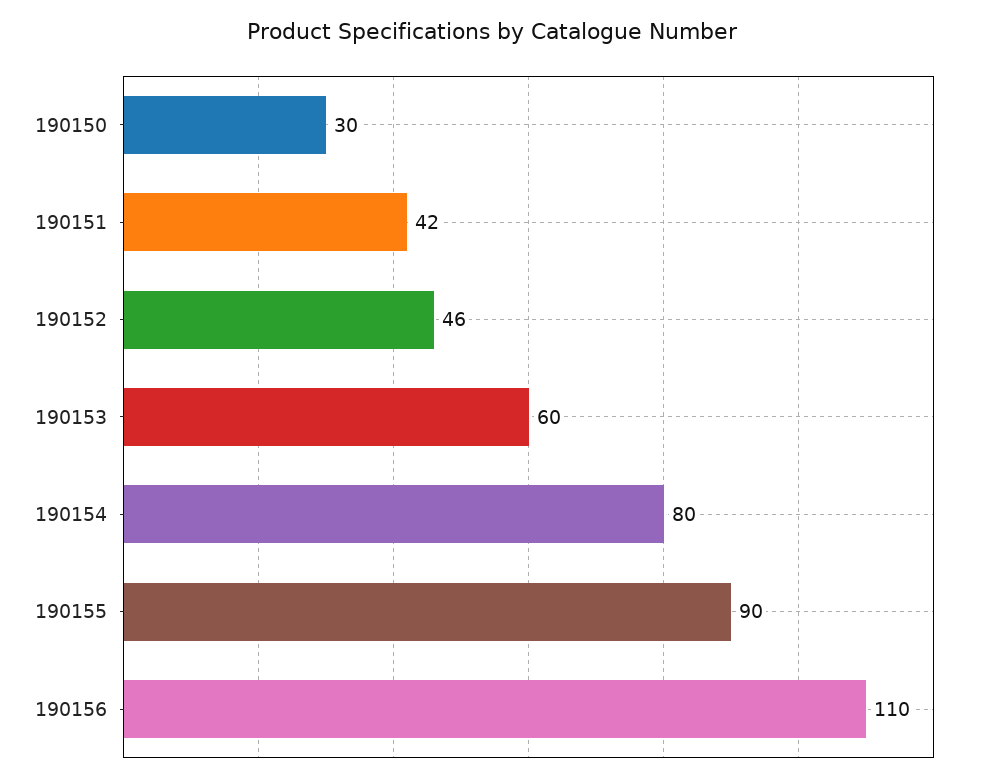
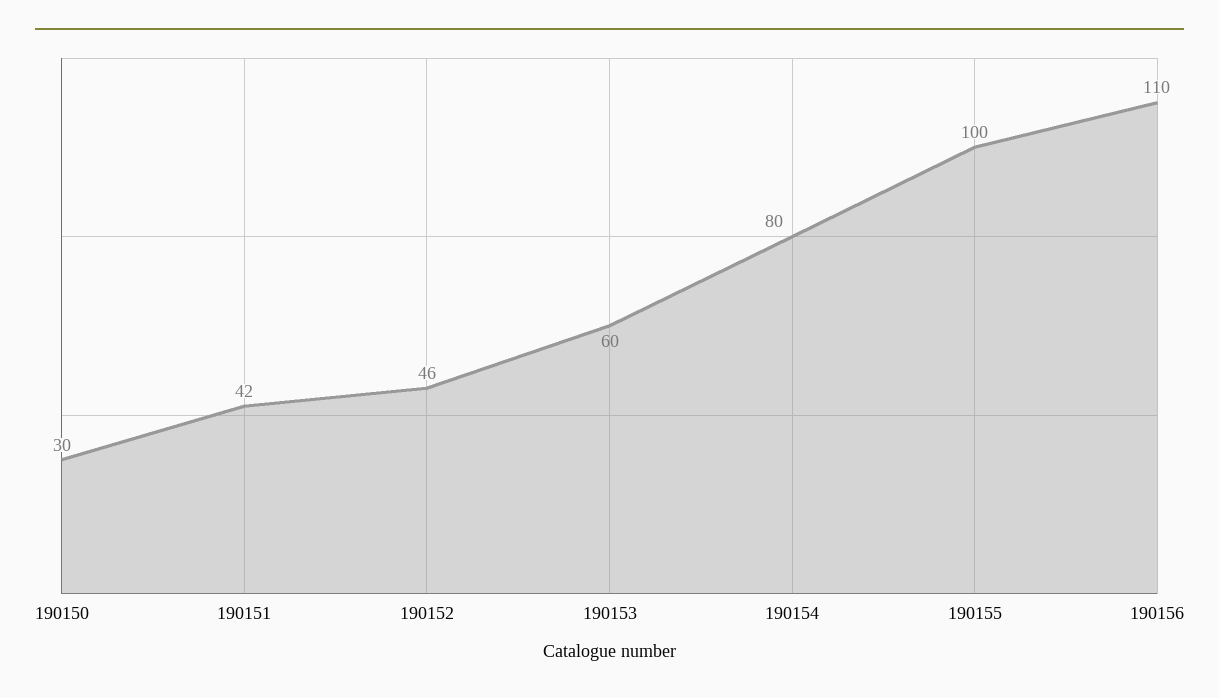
190155: 90 -> 100

